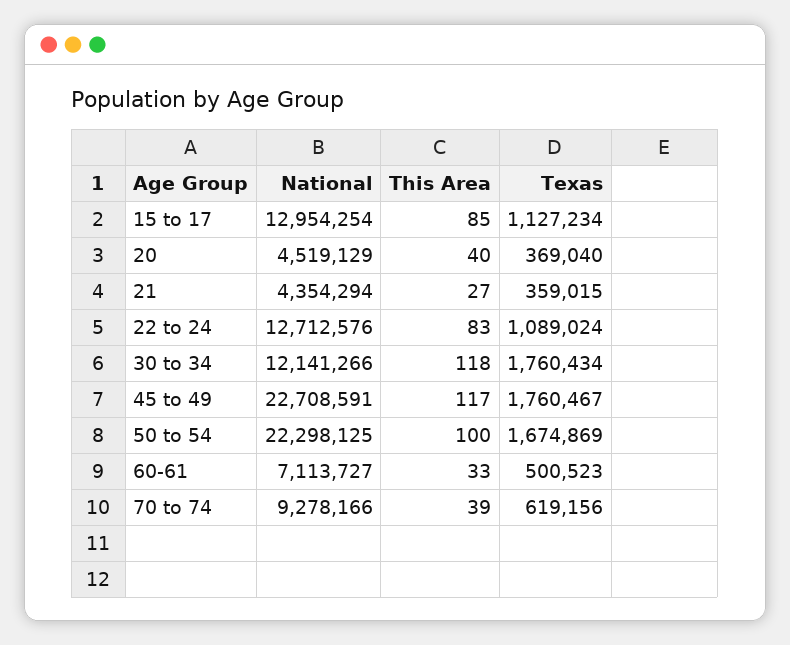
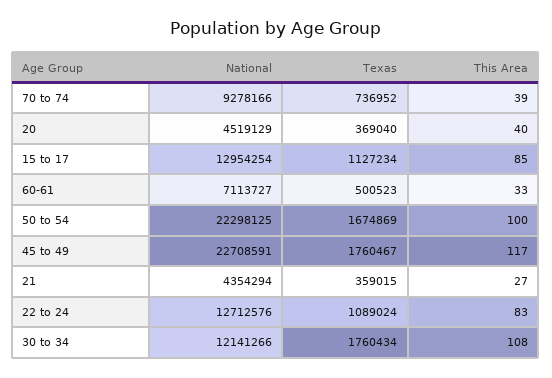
This Area, 30 to 34: 118 -> 108
Texas, 70 to 74: 619156 -> 736952

